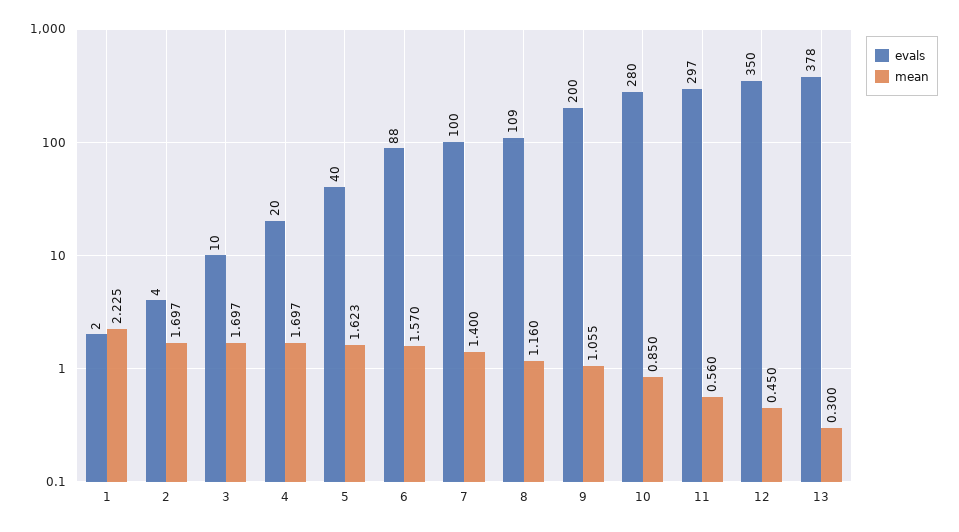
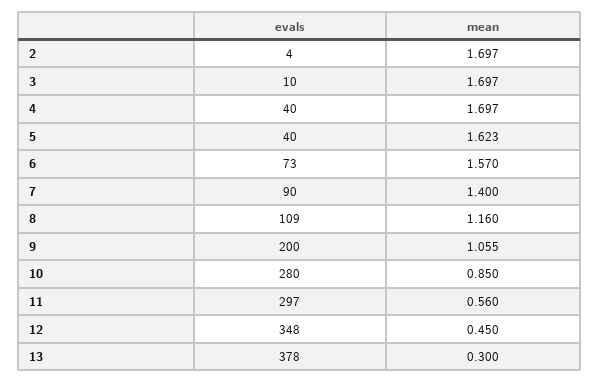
evals, 1: 2 -> none
mean, 1: 2.225 -> none
evals, 4: 20 -> 40
evals, 6: 88 -> 73
evals, 7: 100 -> 90
evals, 12: 350 -> 348

